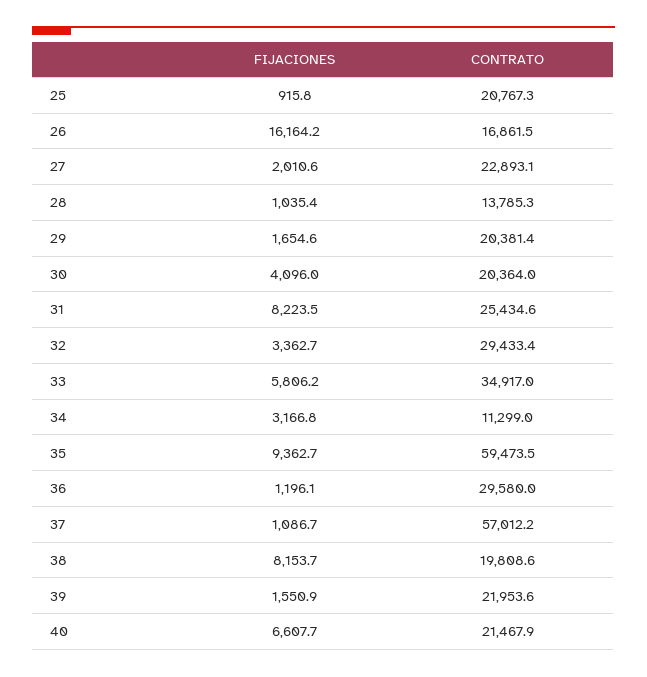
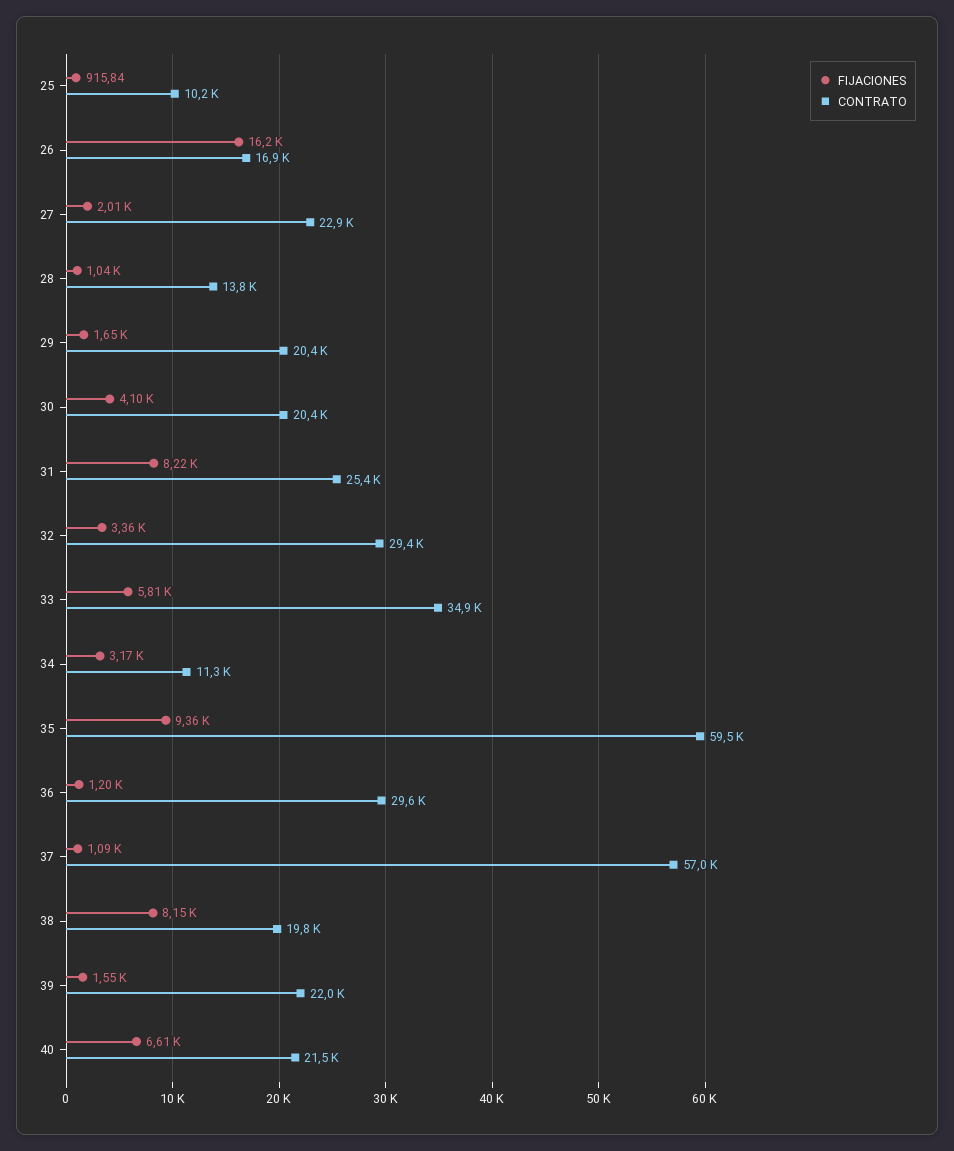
CONTRATO, 25: 20767.3 -> 10200

